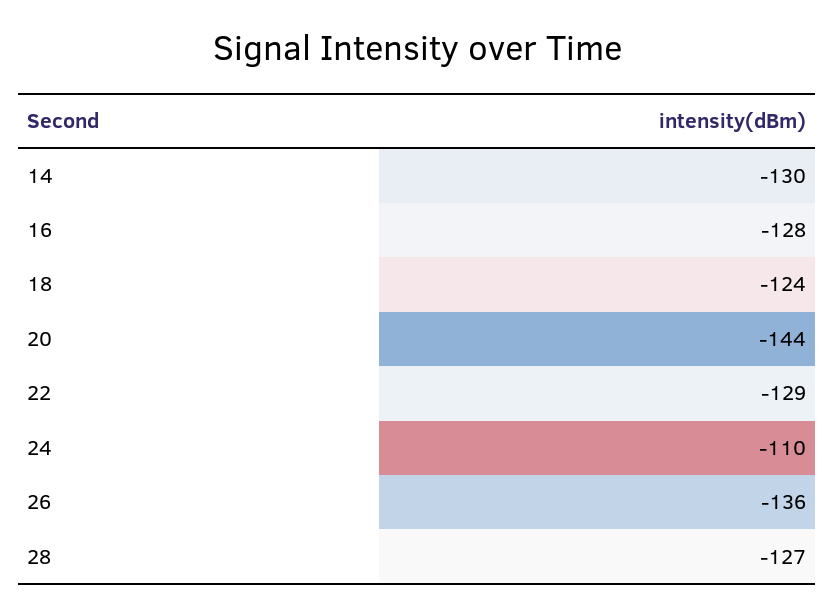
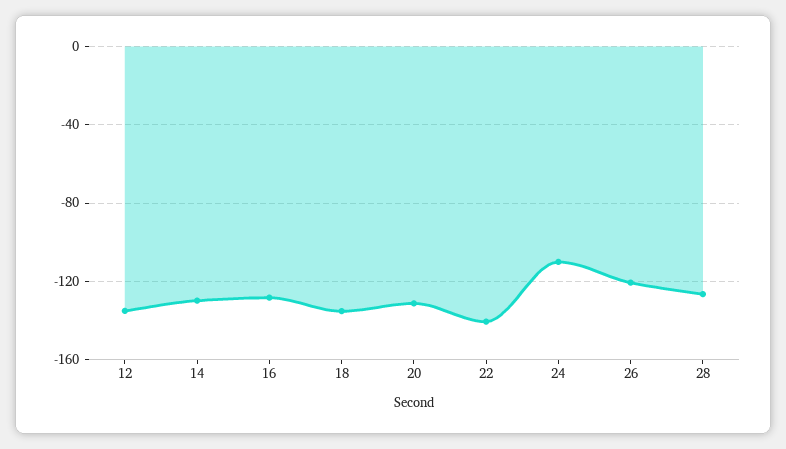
18: -124 -> -135
20: -144 -> -130
22: -129 -> -140
26: -136 -> -120
12: none -> -135

